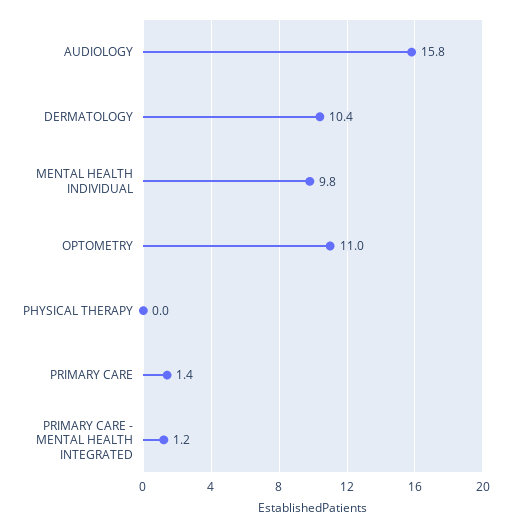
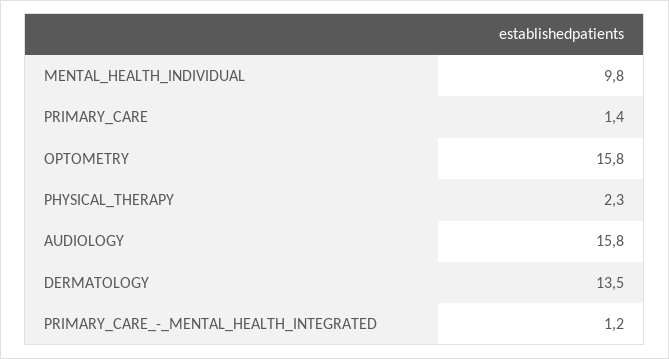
DERMATOLOGY: 10.4 -> 13.5
OPTOMETRY: 11 -> 15.8
PHYSICAL THERAPY: 0 -> 2.3

